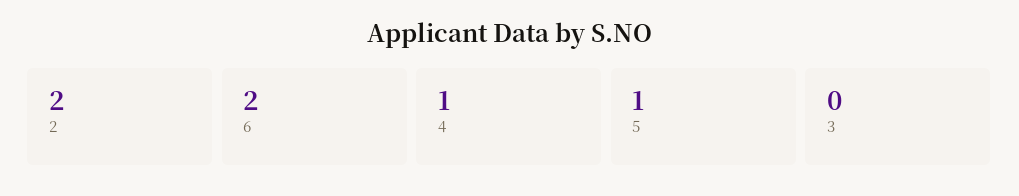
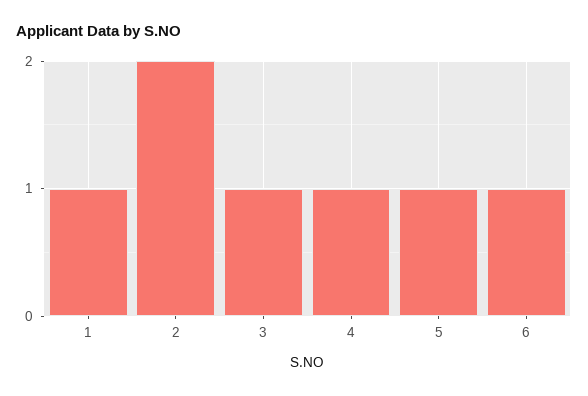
6: 2 -> 1
3: 0 -> 1
1: none -> 1

